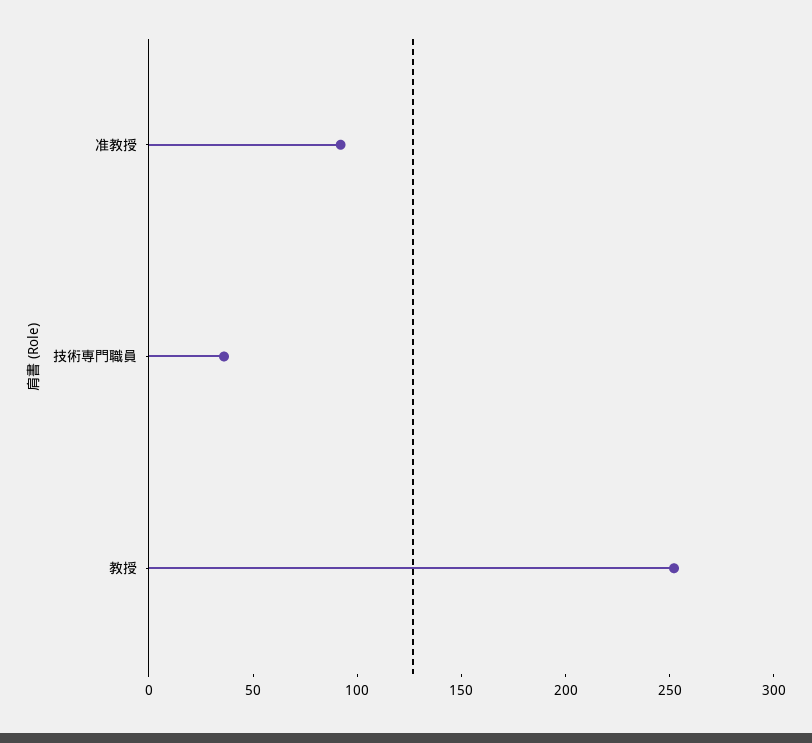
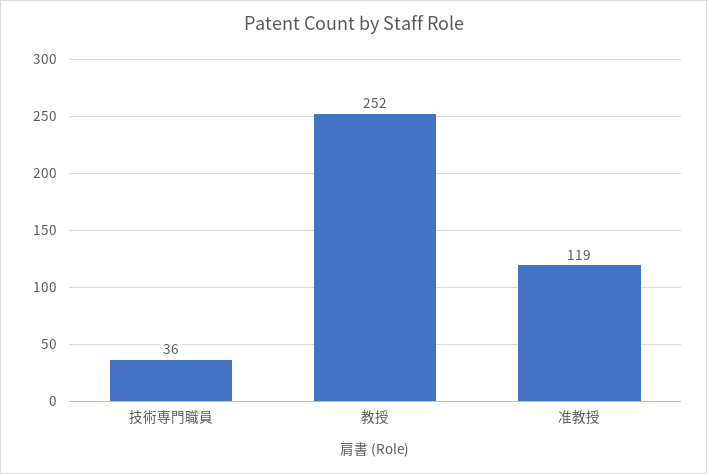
准教授: 90 -> 119

